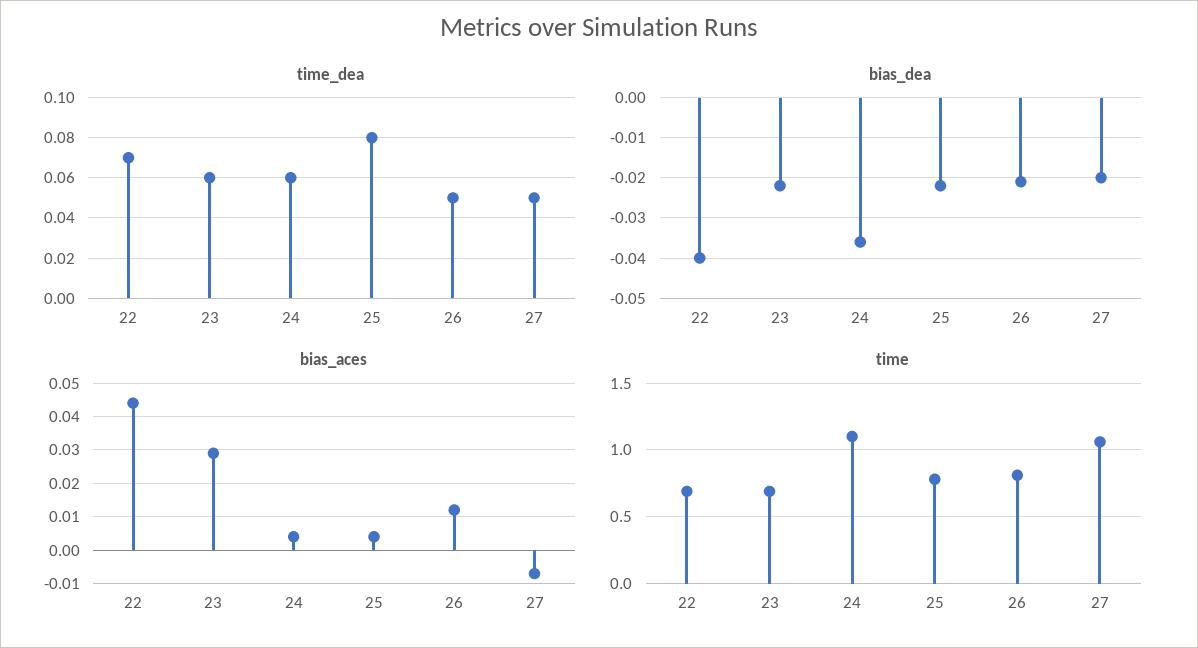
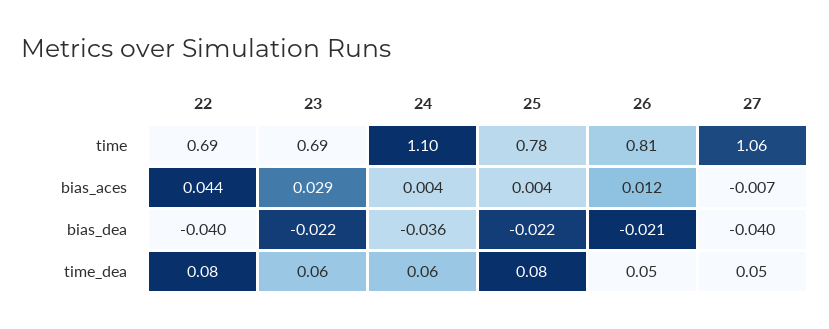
time_dea, 22: 0.07 -> 0.08
bias_dea, 27: -0.02 -> -0.04

